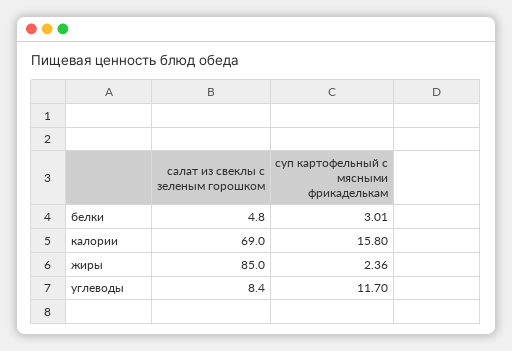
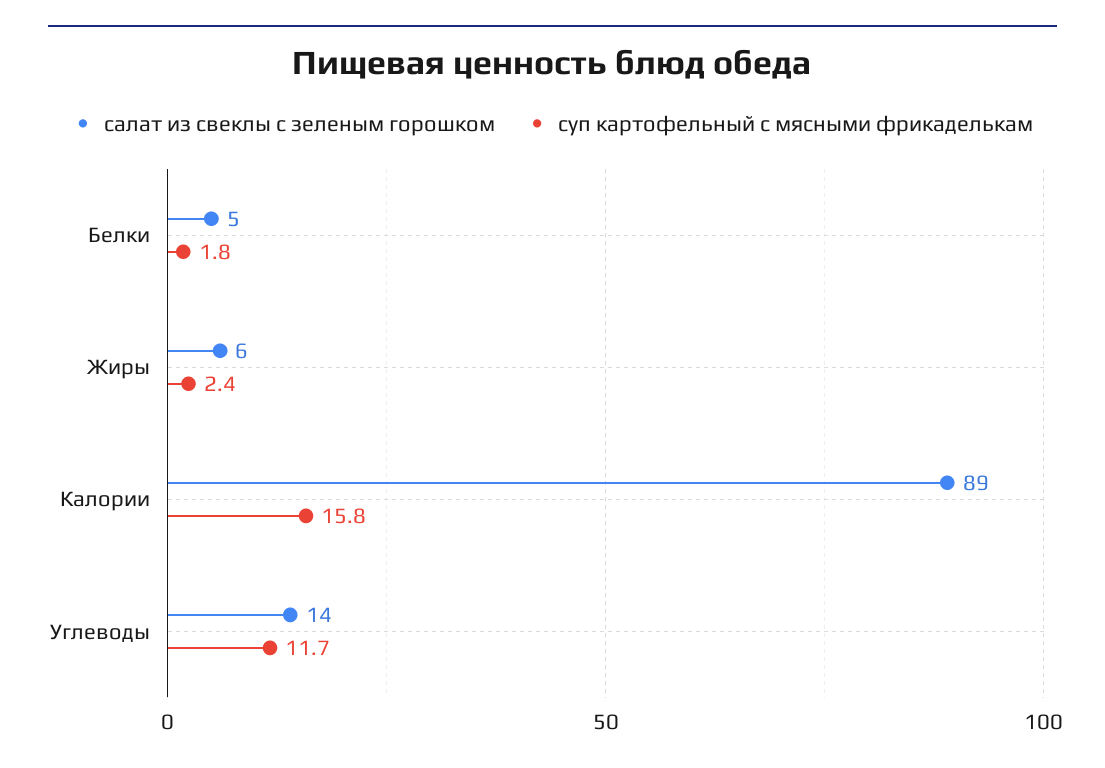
суп картофельный с мясными фрикаделькам, белки: 3.01 -> 1.8
салат из свеклы с зеленым горошком, калории: 69 -> 89
салат из свеклы с зеленым горошком, жиры: 85 -> 6
салат из свеклы с зеленым горошком, углеводы: 8.4 -> 14

